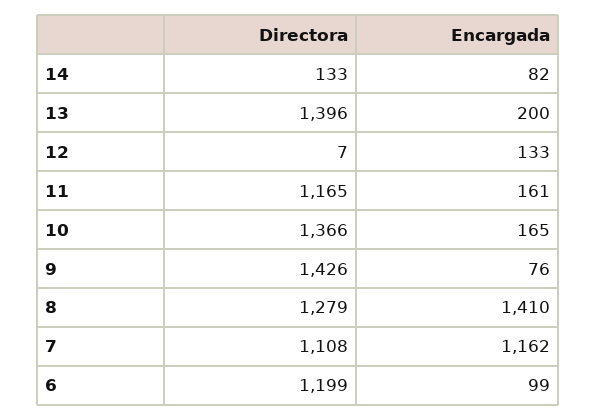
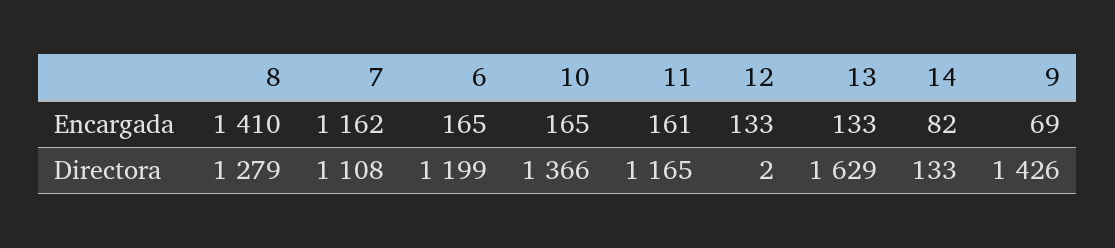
Directora, 13: 1396 -> 1629
Encargada, 13: 200 -> 133
Directora, 12: 7 -> 2
Encargada, 9: 76 -> 69
Encargada, 6: 99 -> 165

